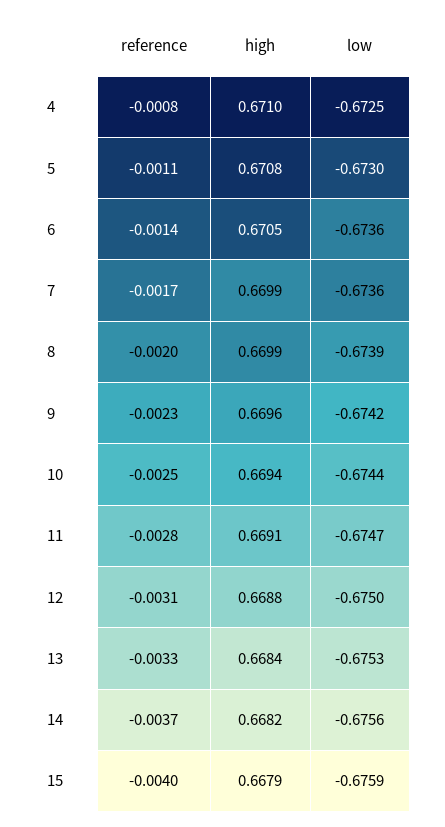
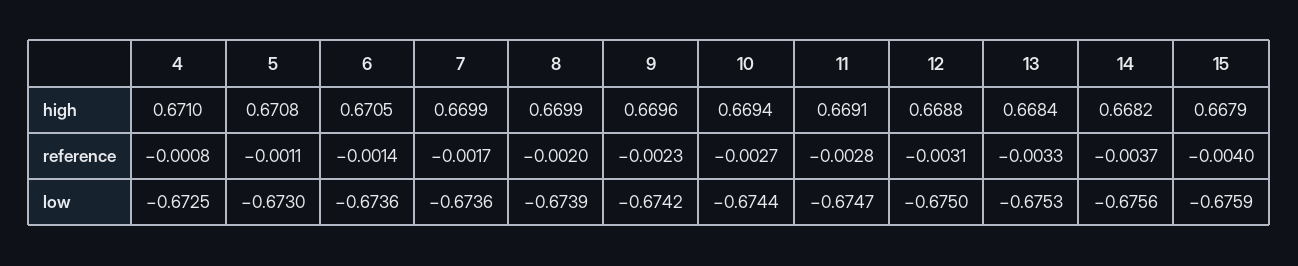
reference, 10: -0.0025 -> -0.0027

